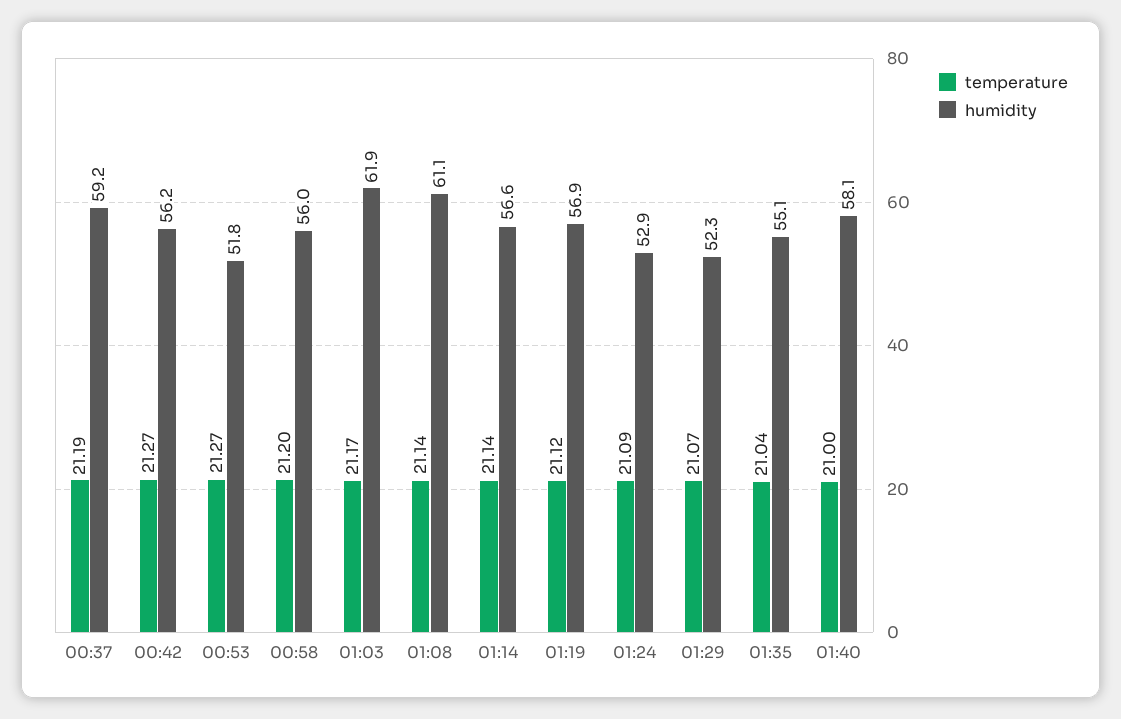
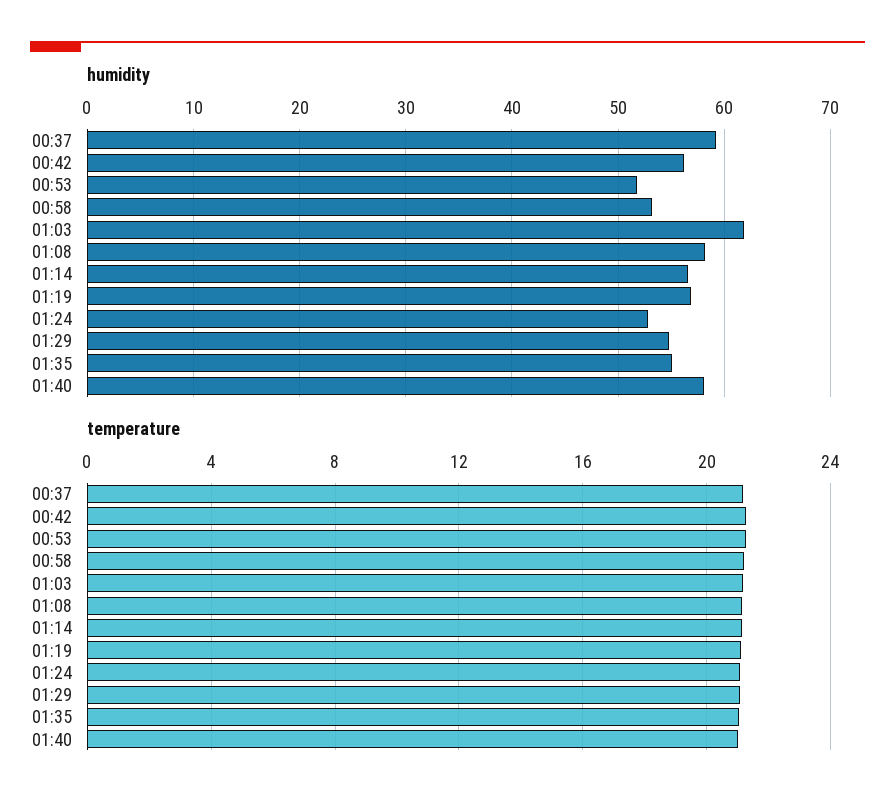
humidity, 00:58: 56 -> 53
humidity, 01:08: 61.1 -> 58
humidity, 01:29: 52.3 -> 55

